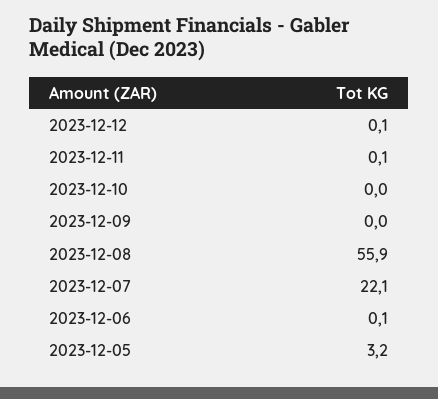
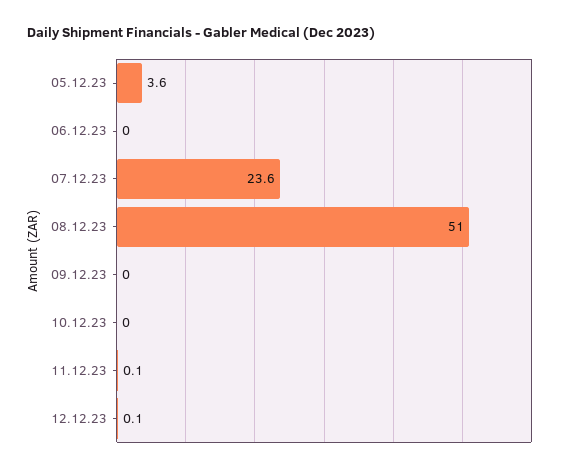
2023-12-08: 55.9 -> 51
2023-12-07: 22.1 -> 23.6
2023-12-06: 0.1 -> 0
2023-12-05: 3.2 -> 3.6

